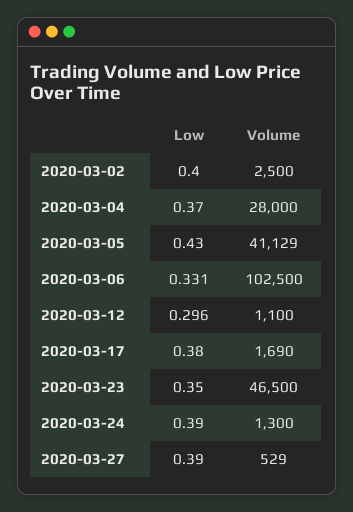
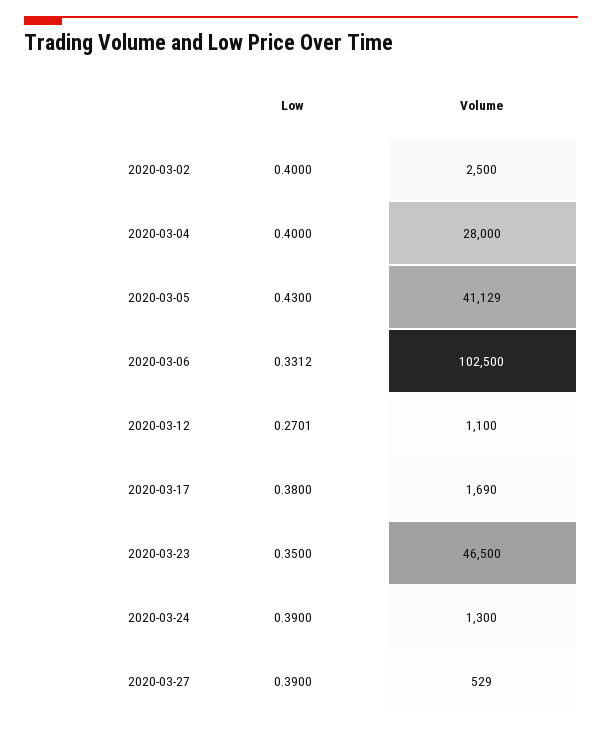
Low, 2020-03-04: 0.37 -> 0.4
Low, 2020-03-12: 0.296 -> 0.2701

